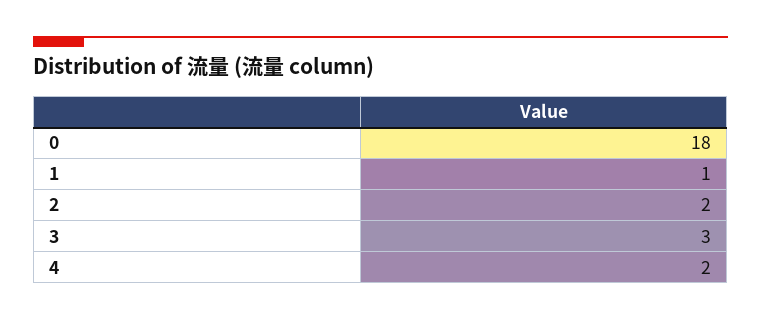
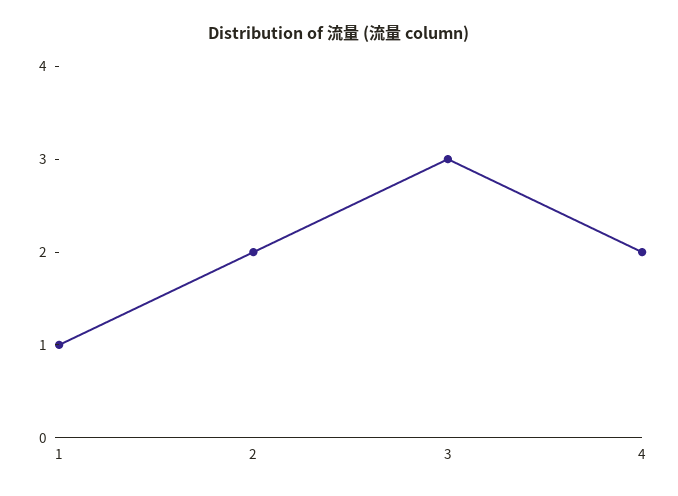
0: 18 -> none

